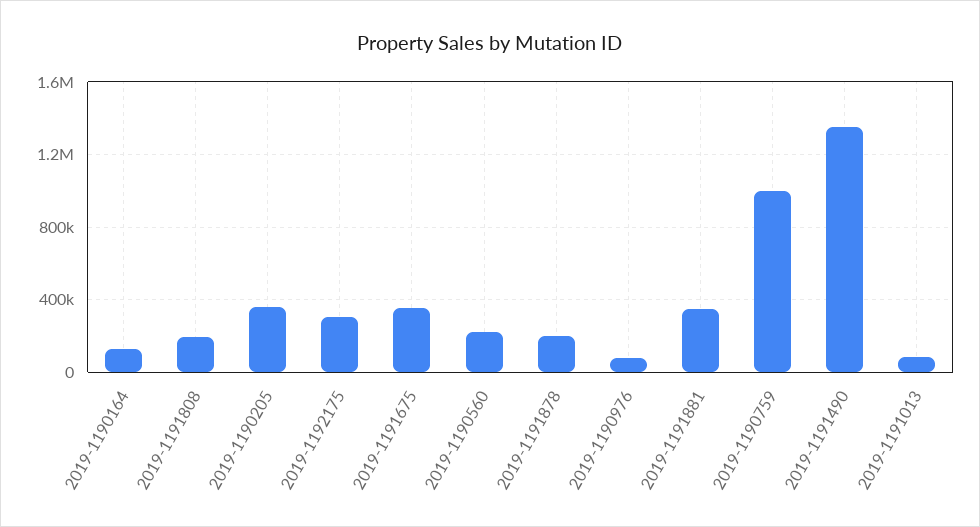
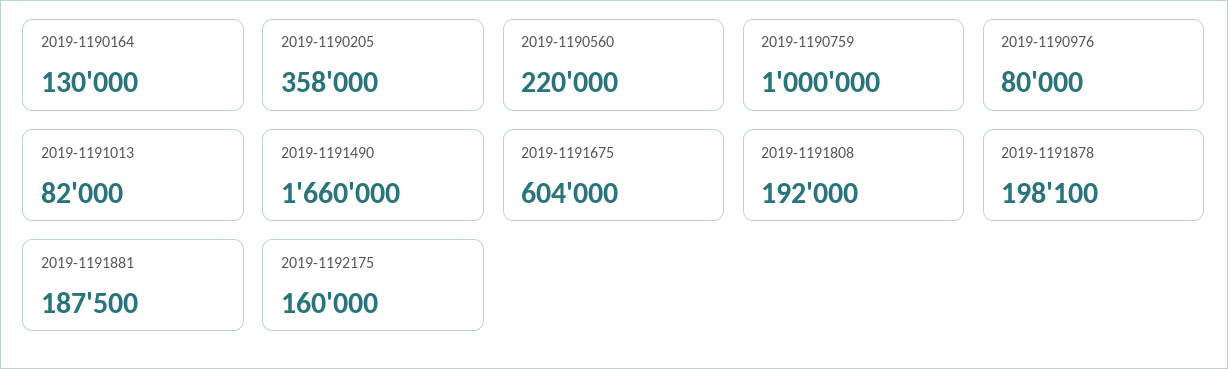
2019-1192175: 300000 -> 160000
2019-1191675: 350000 -> 604000
2019-1191881: 350000 -> 187500
2019-1191490: 1350000 -> 1660000

